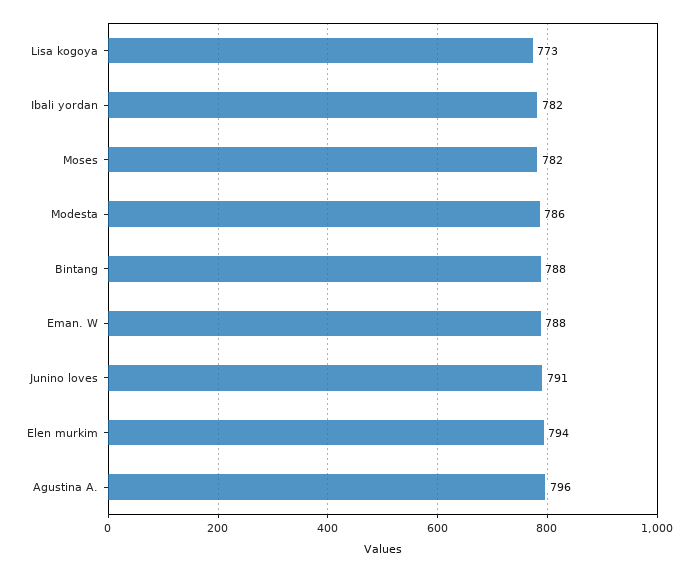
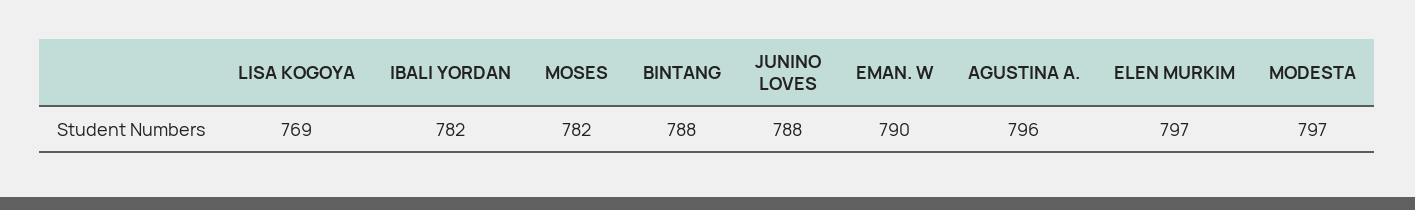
Lisa kogoya: 773 -> 769
Modesta: 786 -> 797
Eman. W: 788 -> 790
Junino loves: 791 -> 788
Elen murkim: 794 -> 797

